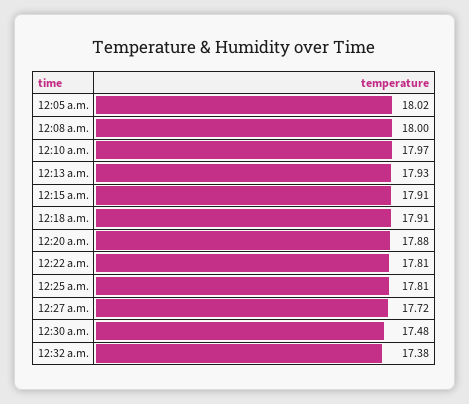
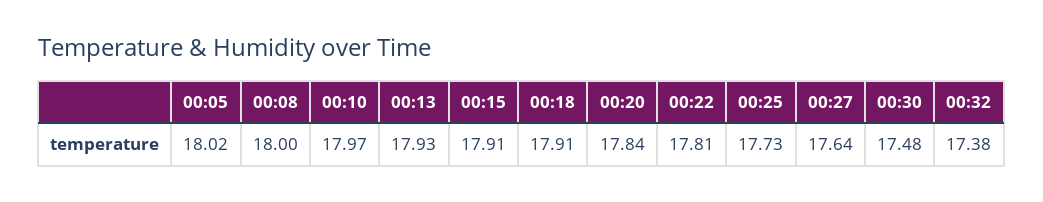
12:20 a.m.: 17.88 -> 17.84
12:25 a.m.: 17.81 -> 17.73
12:27 a.m.: 17.72 -> 17.64

